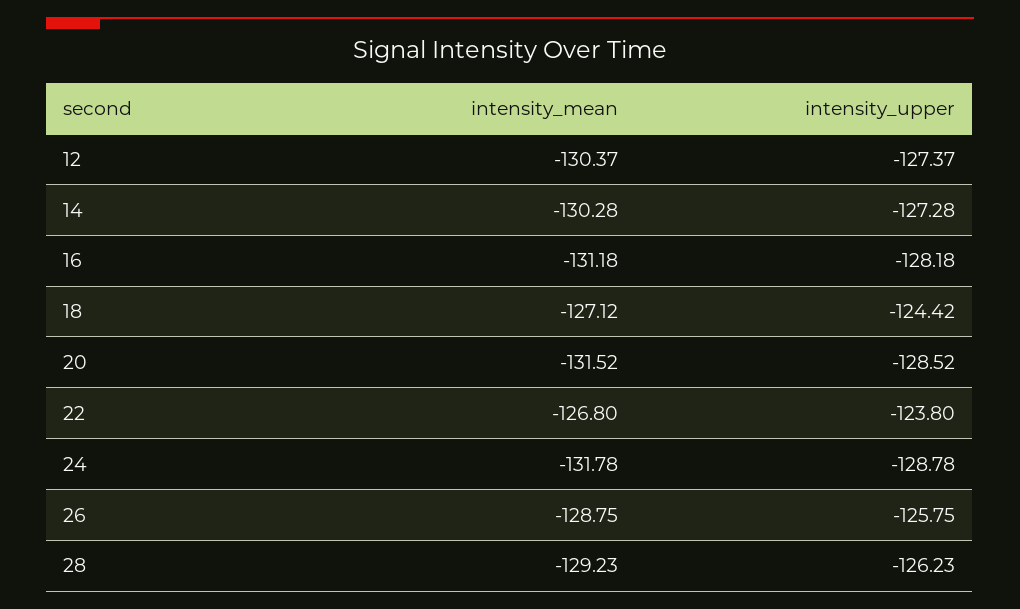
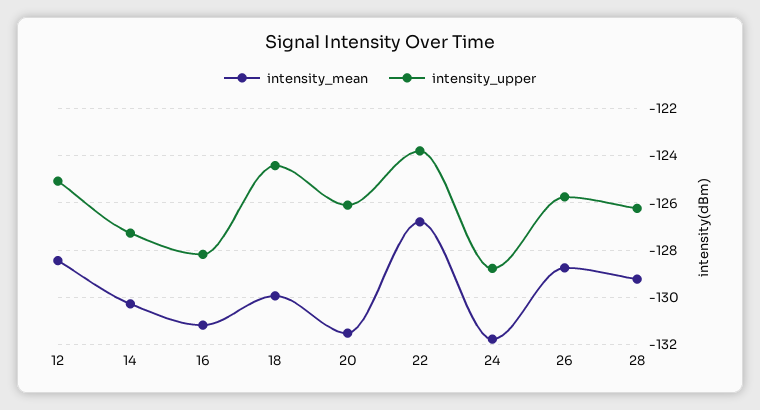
intensity_mean, 12: -130.37 -> -128.5
intensity_upper, 12: -127.37 -> -125
intensity_mean, 18: -127.12 -> -130
intensity_upper, 20: -128.52 -> -126

